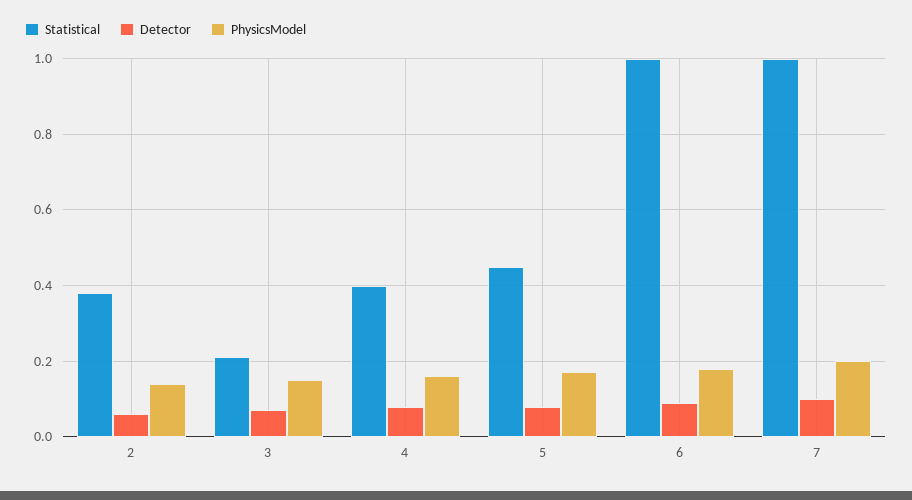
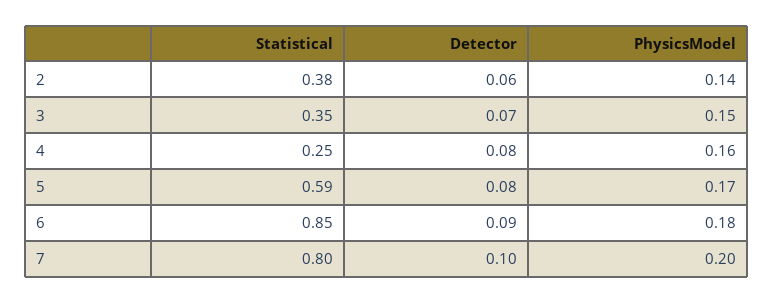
Statistical, 3: 0.2 -> 0.35
Statistical, 4: 0.4 -> 0.25
Statistical, 5: 0.45 -> 0.59
Statistical, 6: 1 -> 0.85
Statistical, 7: 1 -> 0.8

